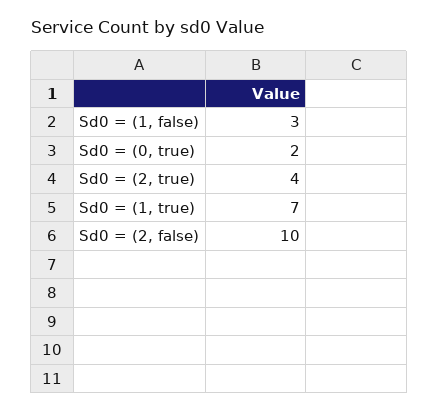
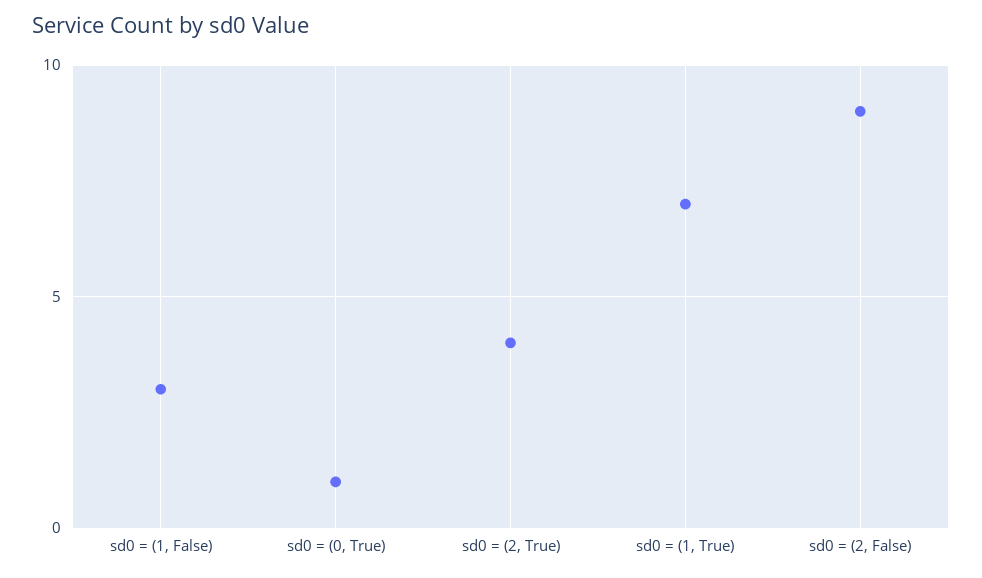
Sd0 = (0, true): 2 -> 1
Sd0 = (2, false): 10 -> 9

